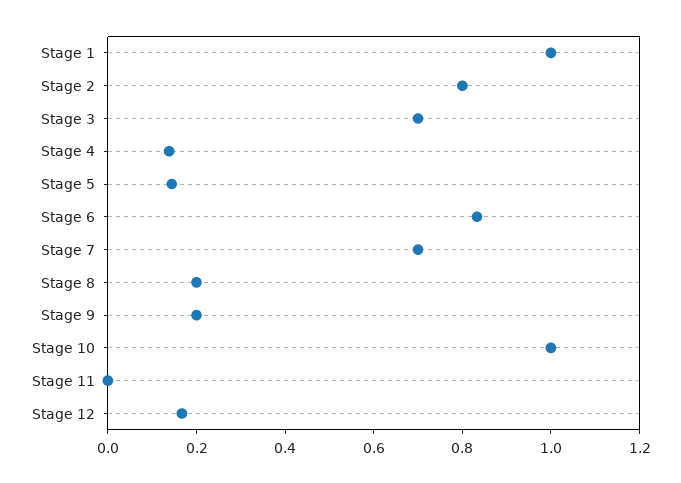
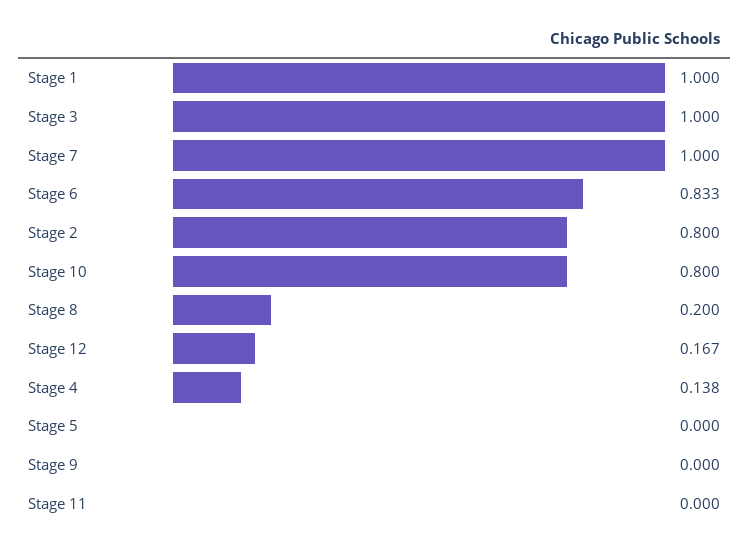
Stage 3: 0.7 -> 1
Stage 5: 0.15 -> 0
Stage 7: 0.7 -> 1
Stage 9: 0.2 -> 0
Stage 10: 1 -> 0.8

